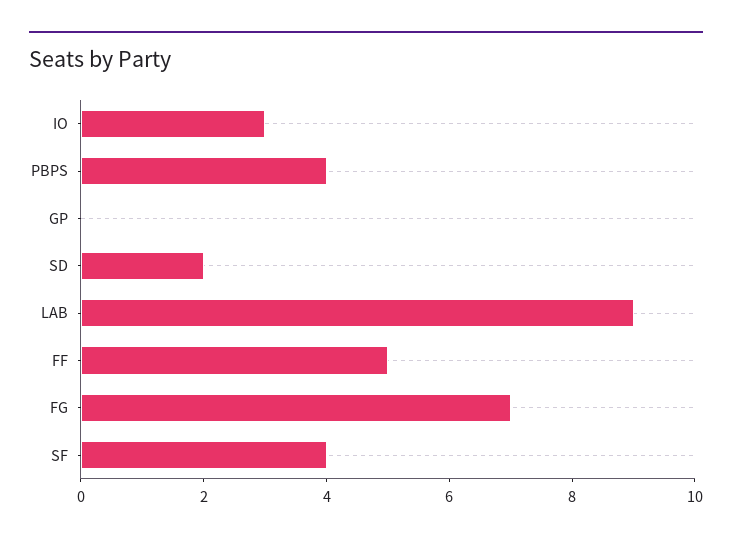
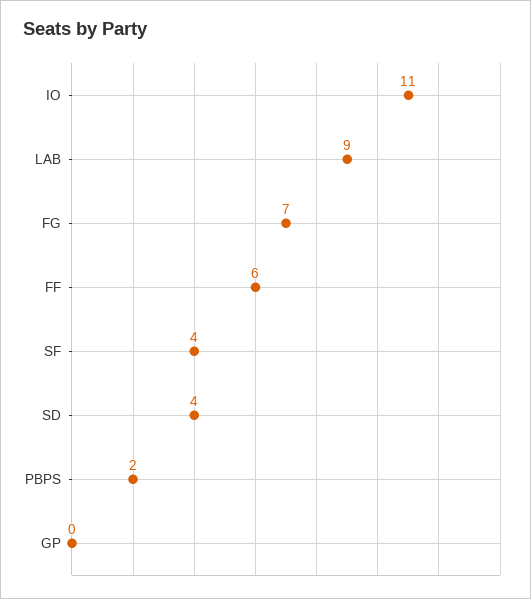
IO: 3 -> 11
PBPS: 4 -> 2
SD: 2 -> 4
FF: 5 -> 6

